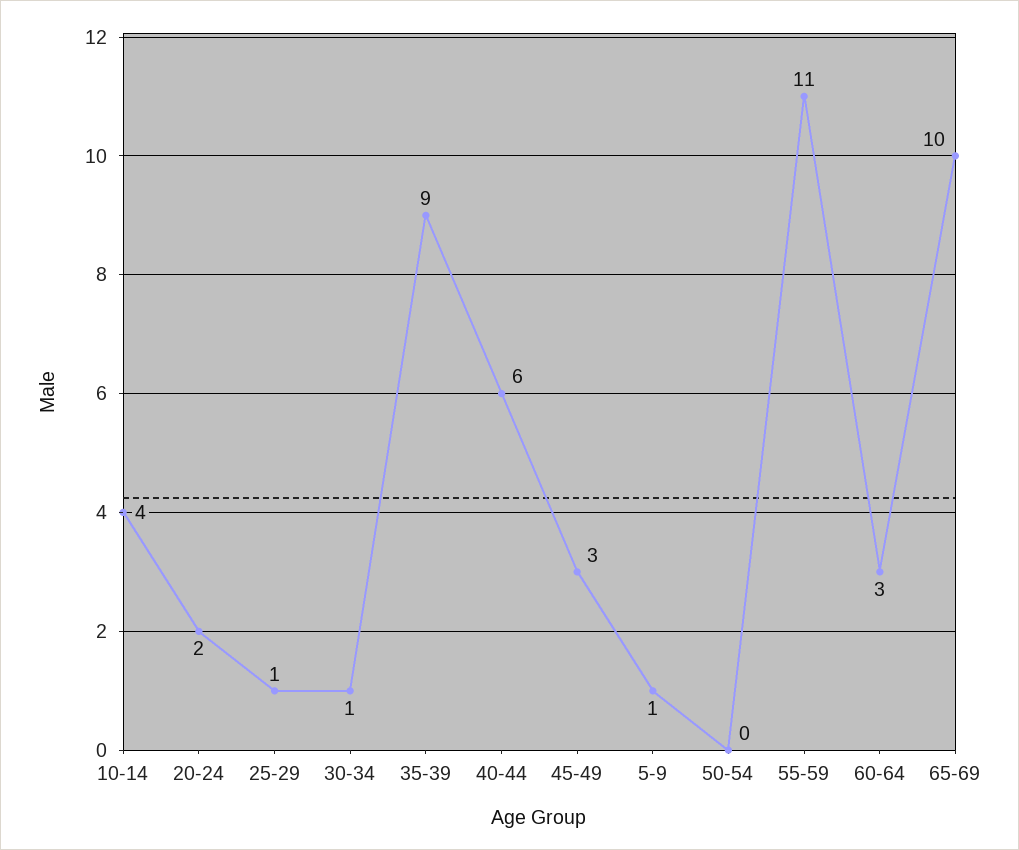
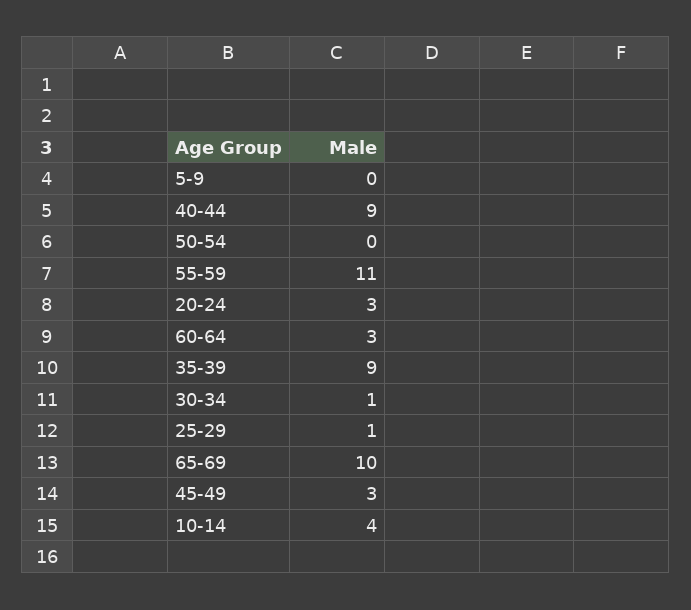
20-24: 2 -> 3
40-44: 6 -> 9
5-9: 1 -> 0

